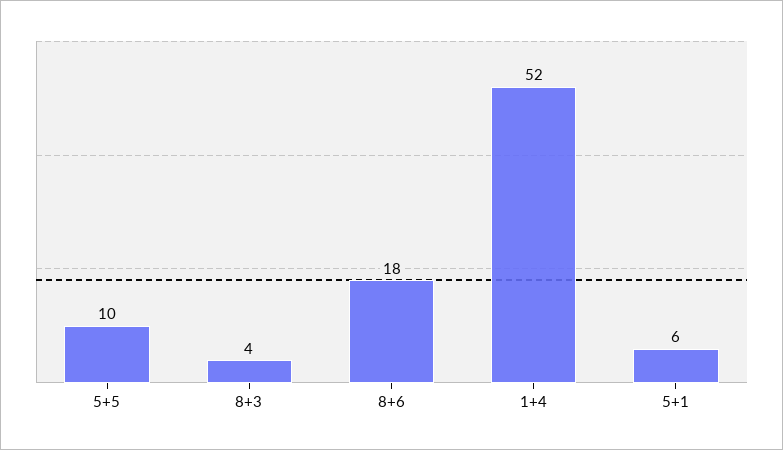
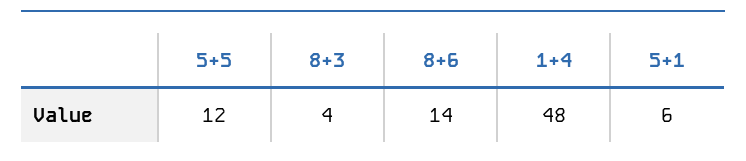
5+5: 10 -> 12
8+6: 18 -> 14
1+4: 52 -> 48

